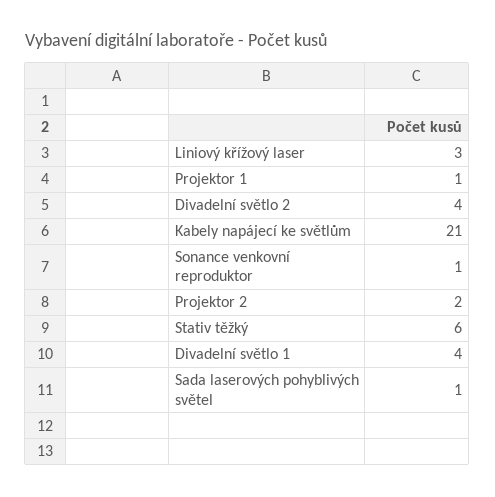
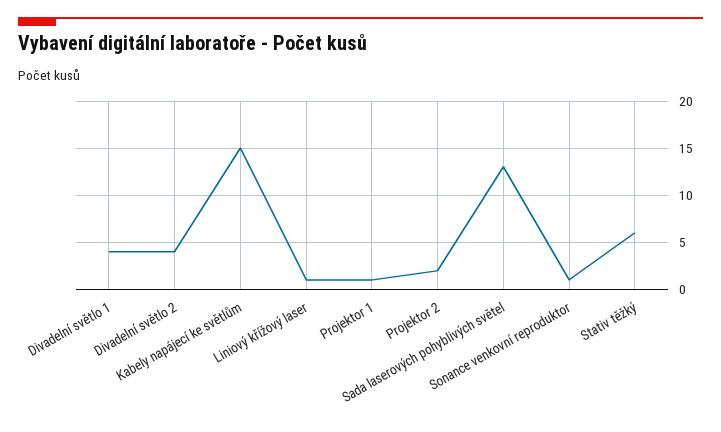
Liniový křížový laser: 3 -> 1
Kabely napájecí ke světlům: 21 -> 15
Sada laserových pohyblivých světel: 1 -> 13

